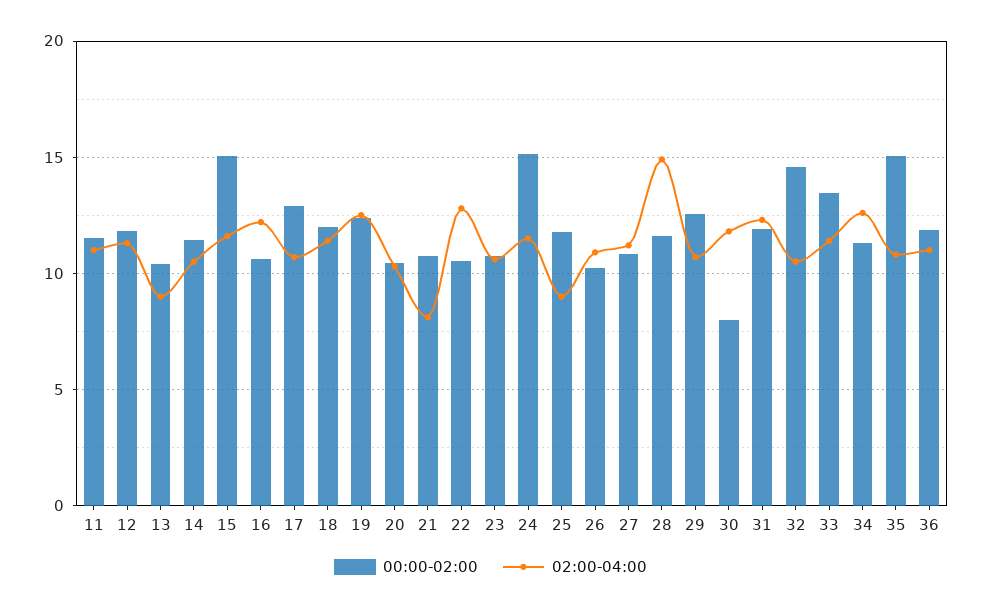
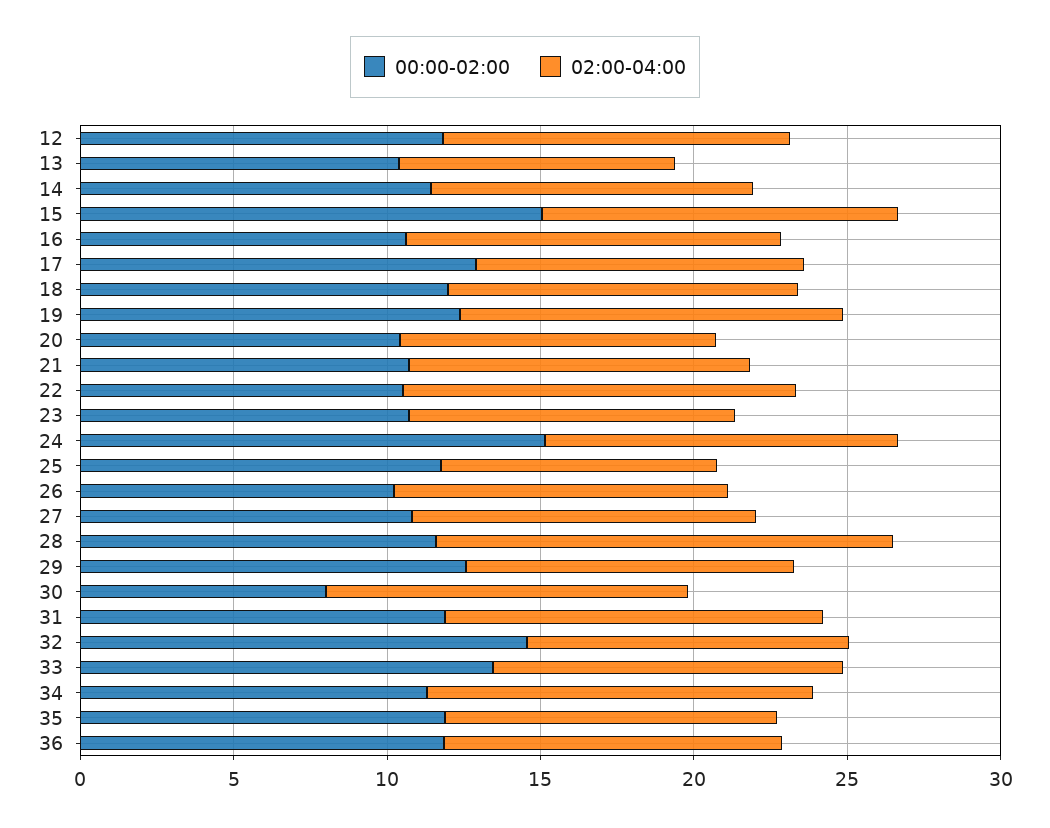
00:00-02:00, 11: 11.5 -> none
02:00-04:00, 11: 11 -> none
02:00-04:00, 21: 8 -> 11
00:00-02:00, 35: 15 -> 12

